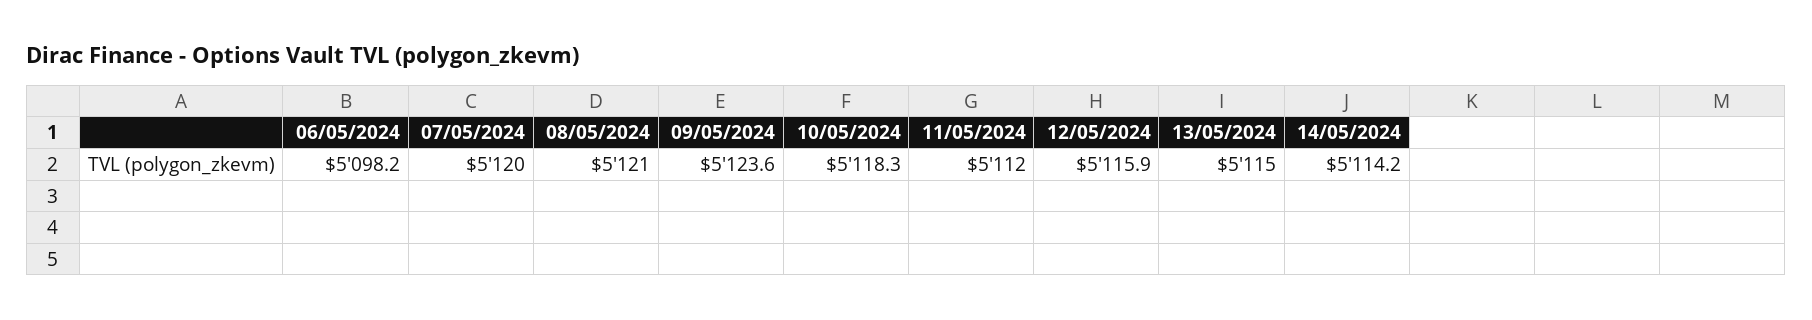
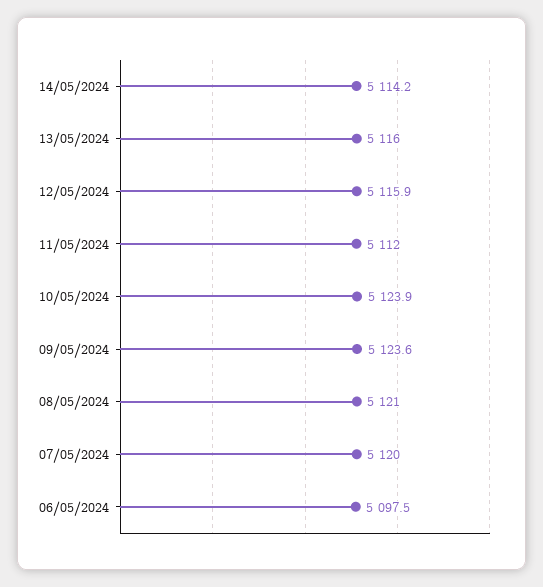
06/05/2024: 5098.2 -> 5097.5
10/05/2024: 5118.3 -> 5123.9
13/05/2024: 5115 -> 5116

